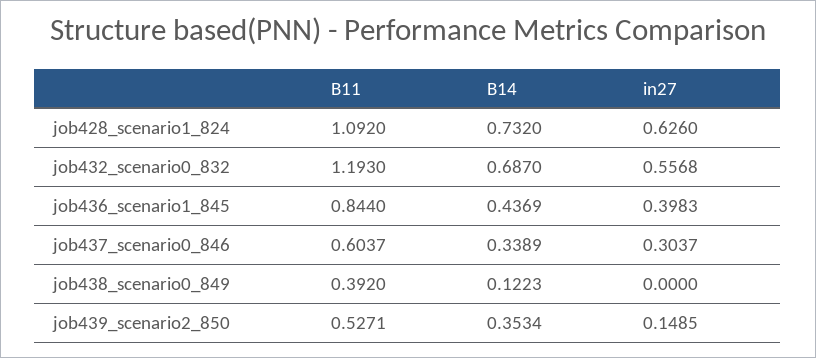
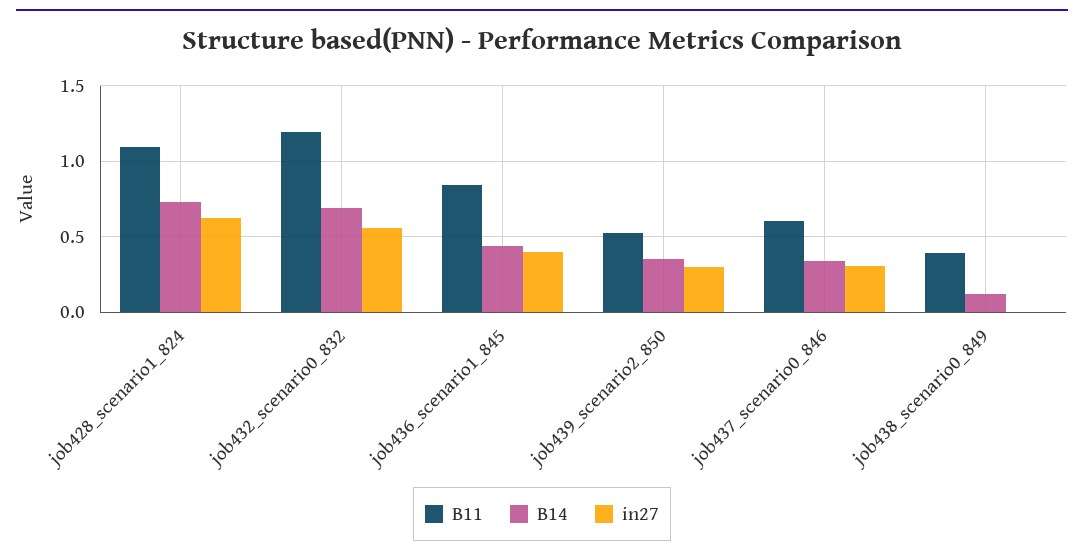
in27, job439_scenario2_850: 0.1485 -> 0.3

